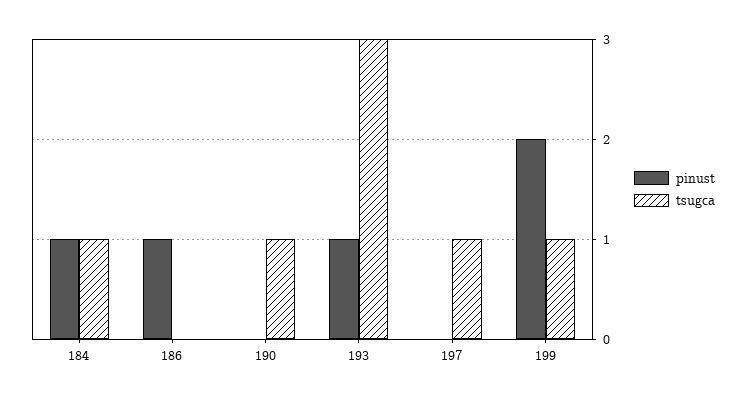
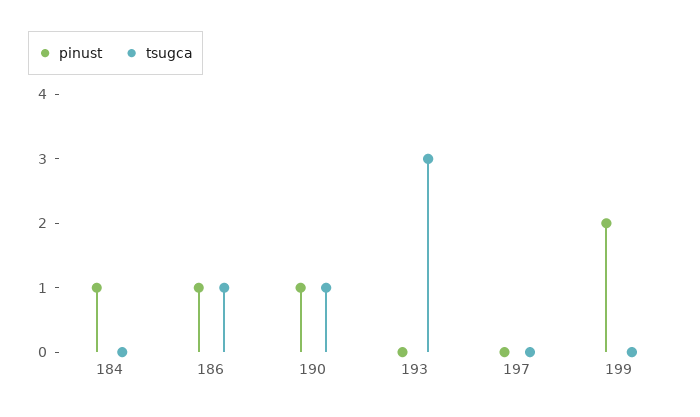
tsugca, 184: 1 -> 0
tsugca, 186: 0 -> 1
pinust, 190: 0 -> 1
pinust, 193: 1 -> 0
tsugca, 197: 1 -> 0
tsugca, 199: 1 -> 0

